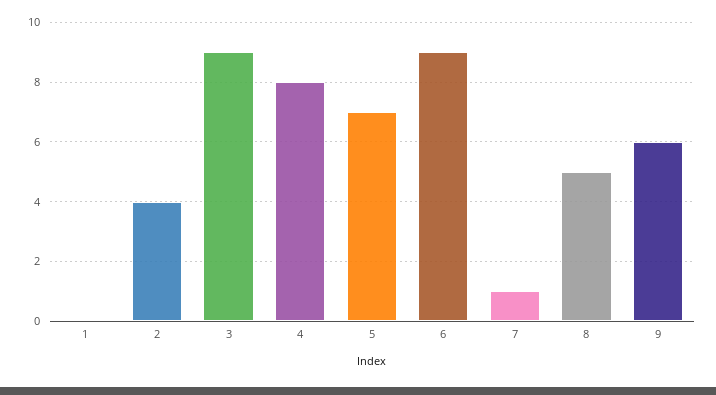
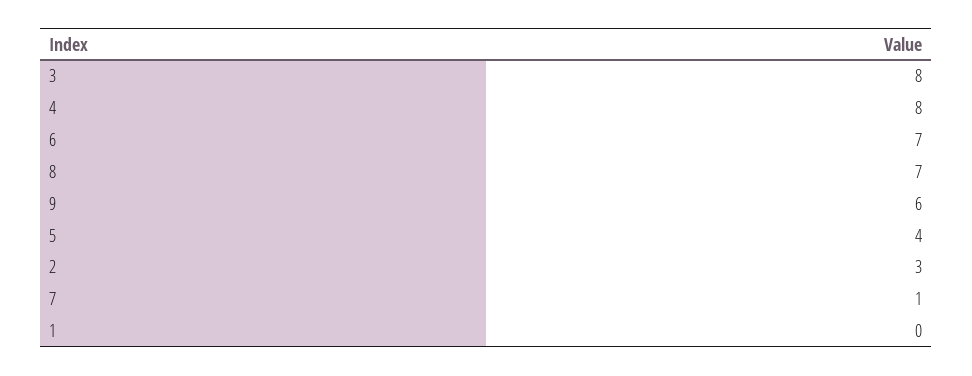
2: 4 -> 3
3: 9 -> 8
5: 7 -> 4
6: 9 -> 7
8: 5 -> 7

